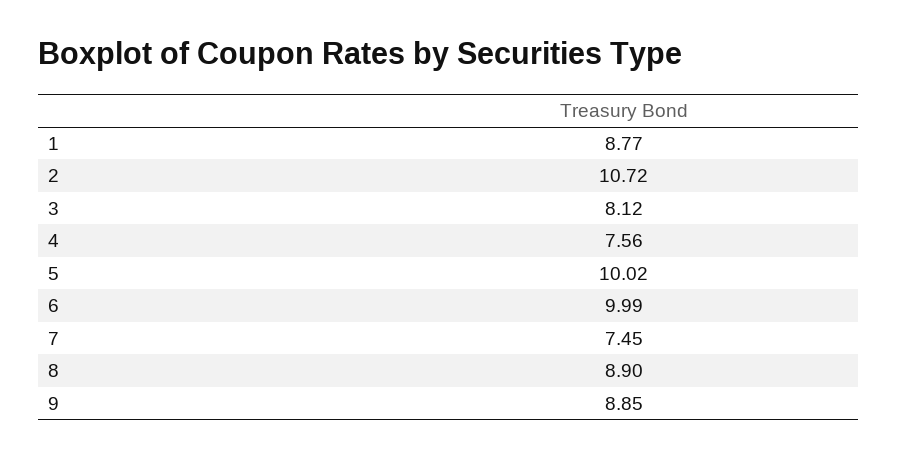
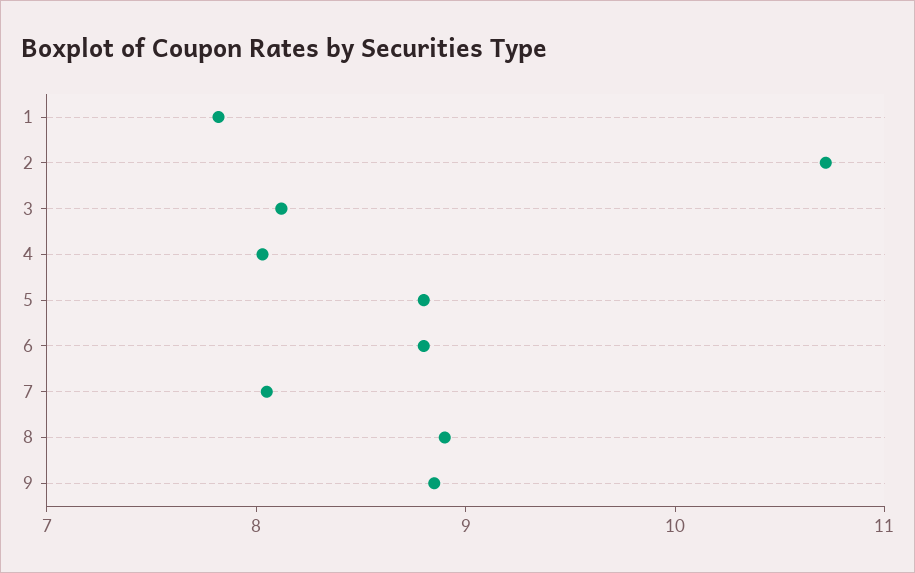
1: 8.77 -> 7.8
4: 7.56 -> 8
5: 10.02 -> 8.8
6: 9.99 -> 8.8
7: 7.45 -> 8

